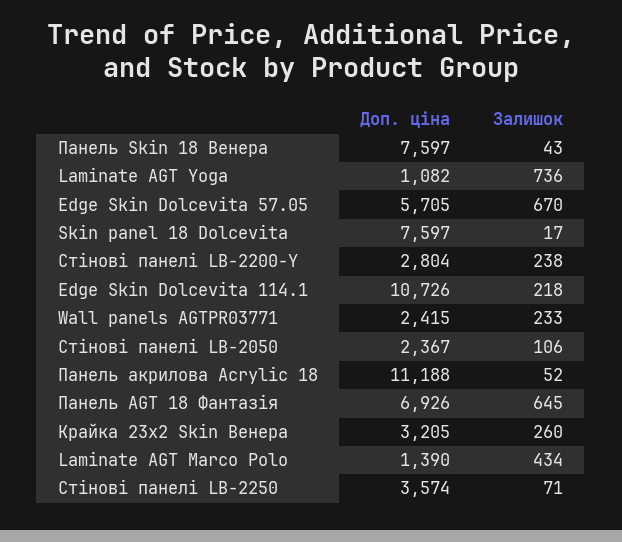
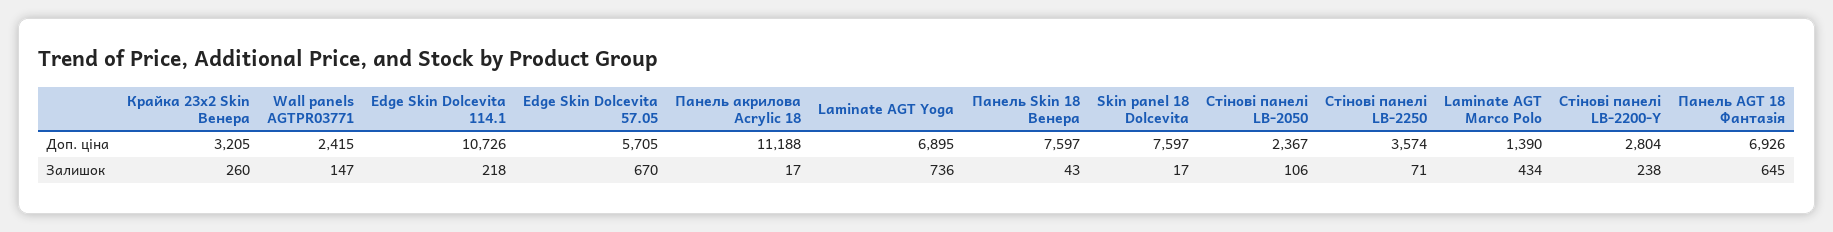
Доп. ціна, Laminate AGT Yoga: 1082 -> 6895
Залишок, Wall panels AGTPR03771: 233 -> 147
Залишок, Панель акрилова Acrylic 18: 52 -> 17

